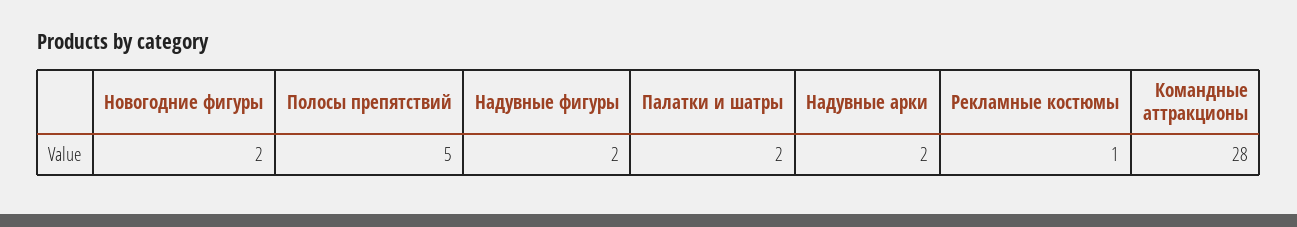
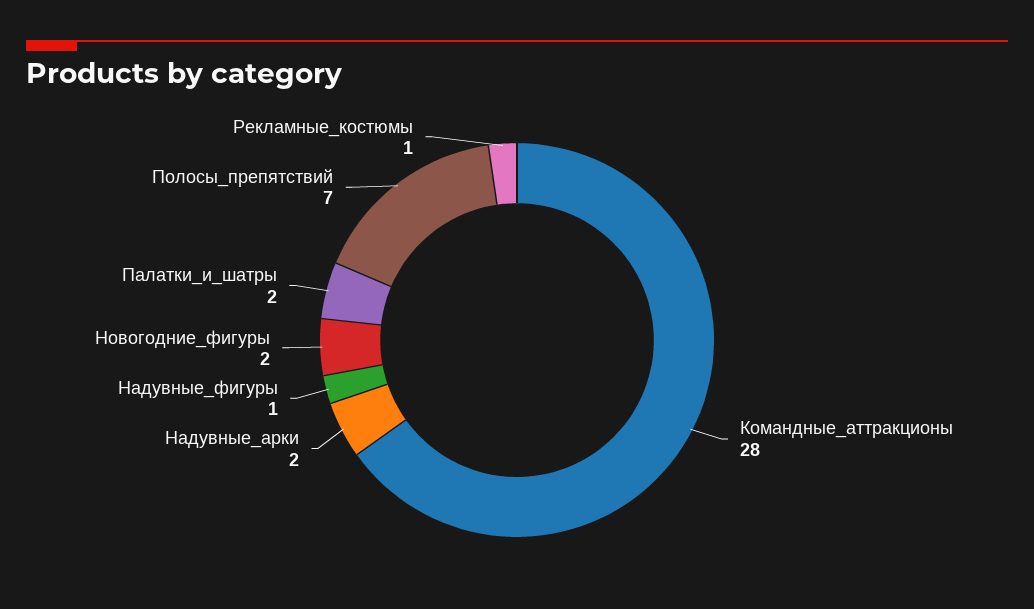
Полосы препятствий: 5 -> 7
Надувные фигуры: 2 -> 1

